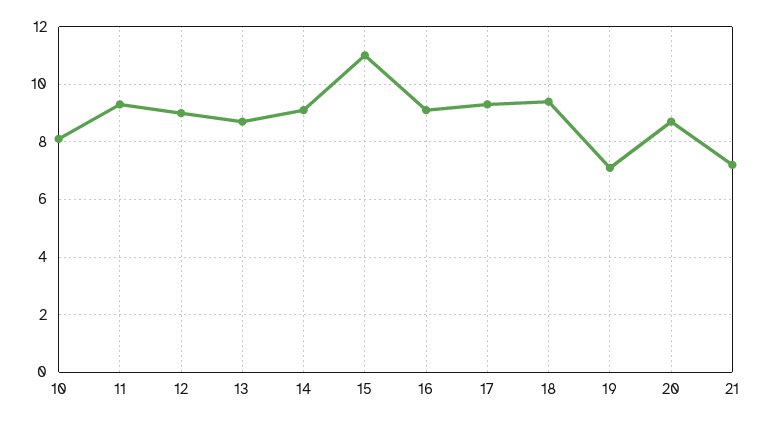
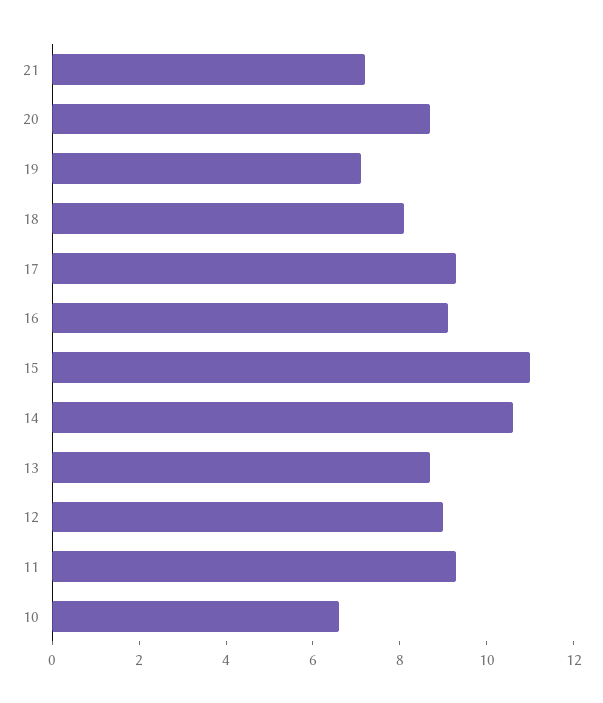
10: 8 -> 6.5
14: 9 -> 10.5
18: 9.5 -> 8

